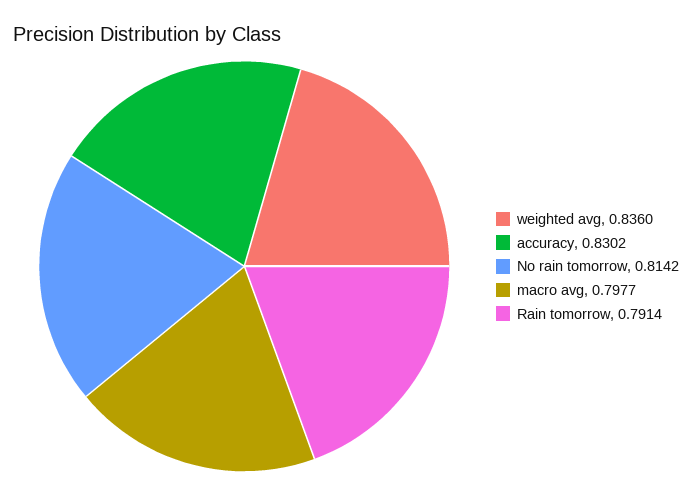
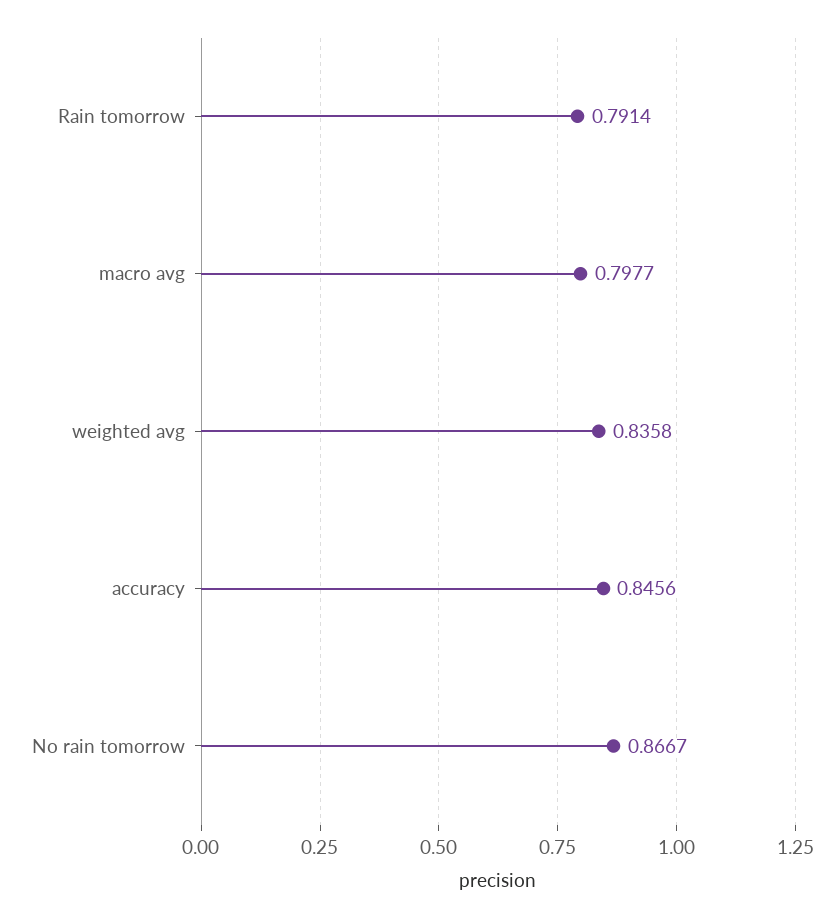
weighted avg: 0.836 -> 0.8358
accuracy: 0.8302 -> 0.8456
No rain tomorrow: 0.8142 -> 0.8667

